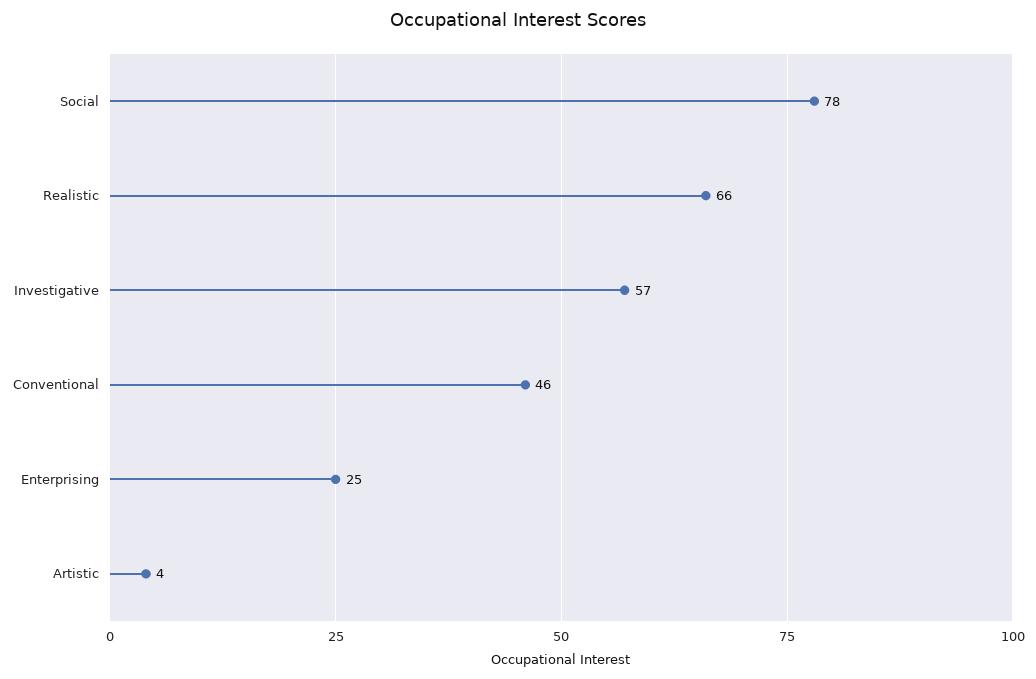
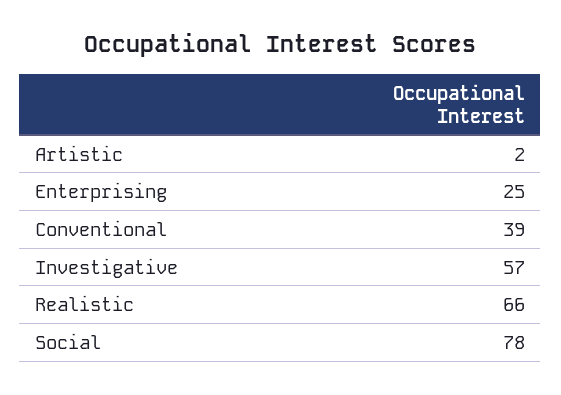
Conventional: 46 -> 39
Artistic: 4 -> 2

